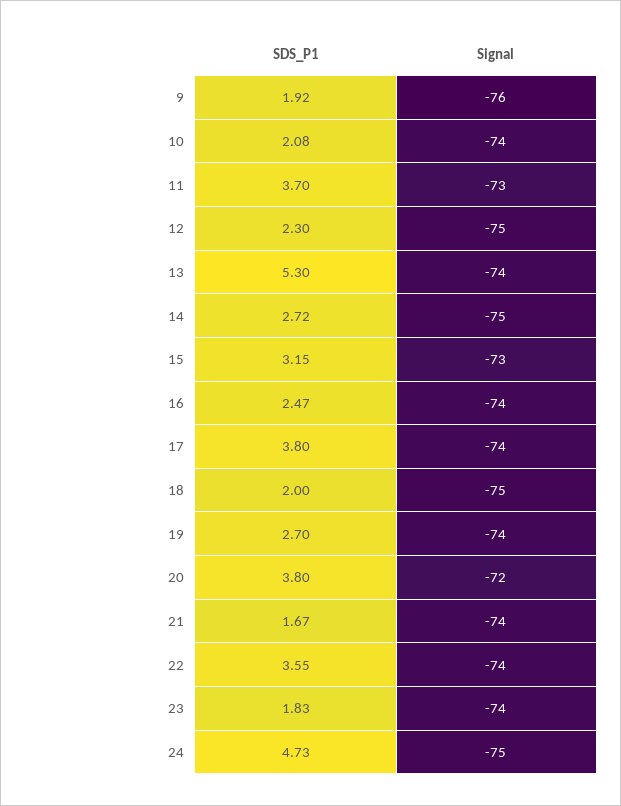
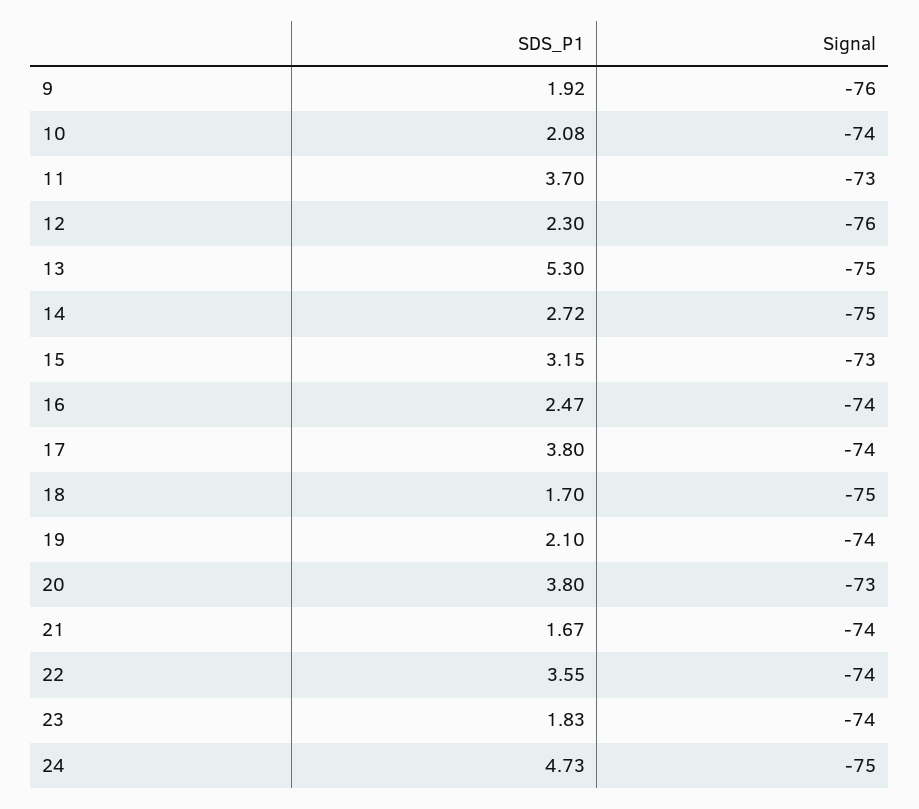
Signal, 12: -75 -> -76
Signal, 13: -74 -> -75
SDS_P1, 18: 2 -> 1.7
SDS_P1, 19: 2.7 -> 2.1
Signal, 20: -72 -> -73

